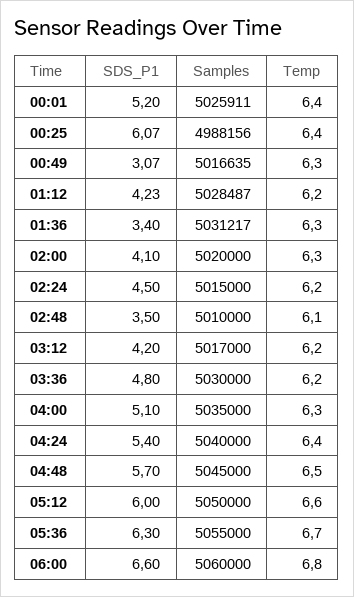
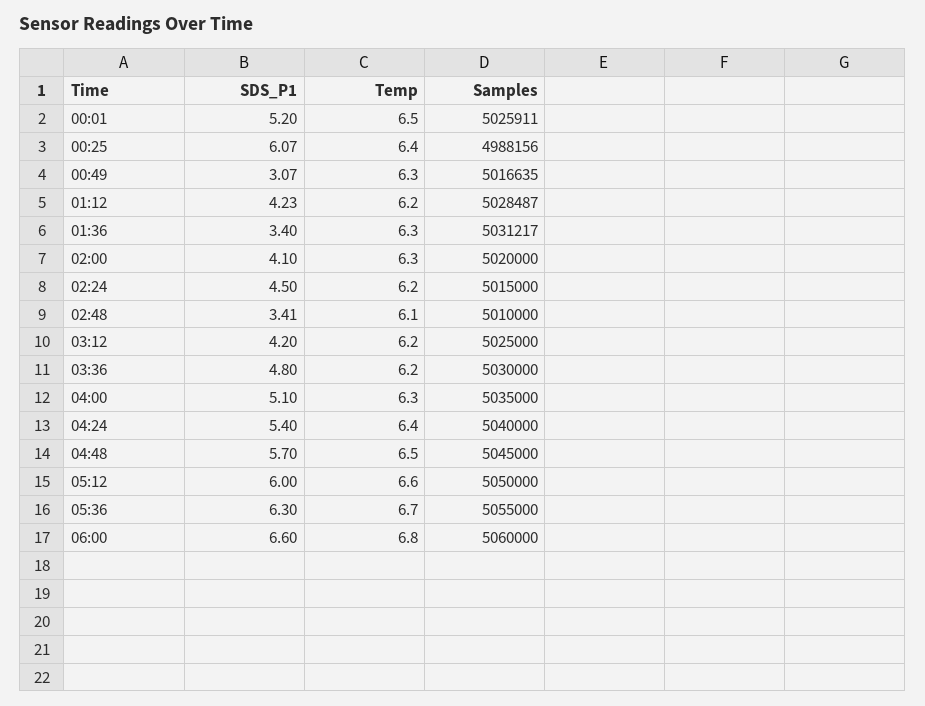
Temp, 00:01: 6.4 -> 6.5
SDS_P1, 02:48: 3.5 -> 3.41
Samples, 03:12: 5017000 -> 5025000

